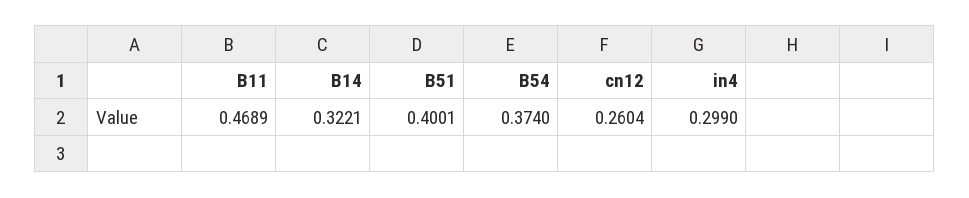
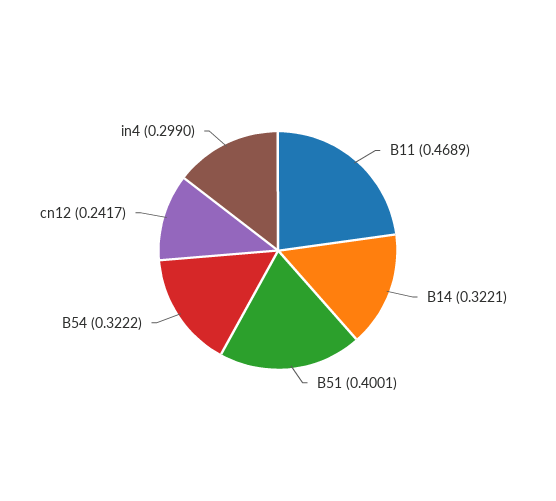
B54: 0.374 -> 0.3222
cn12: 0.2604 -> 0.2417

